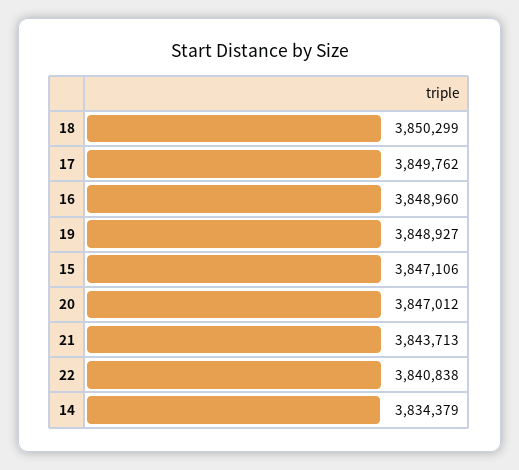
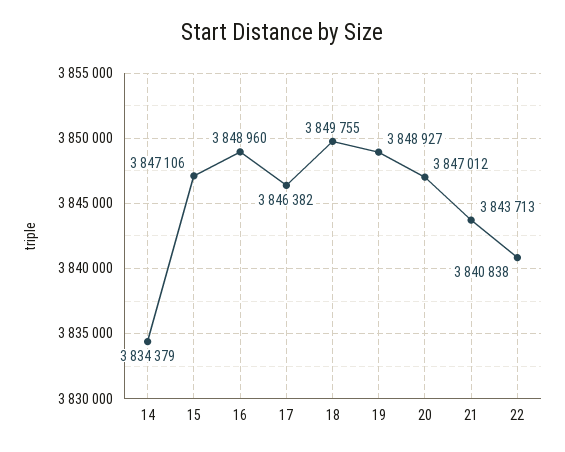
18: 3850299 -> 3849755
17: 3849762 -> 3846382

